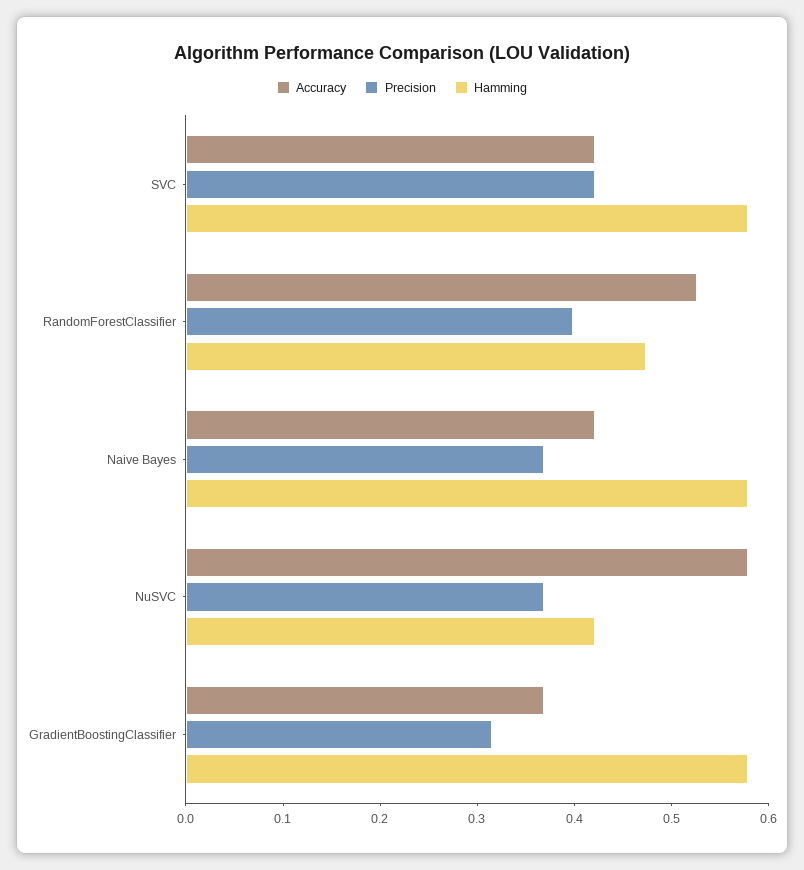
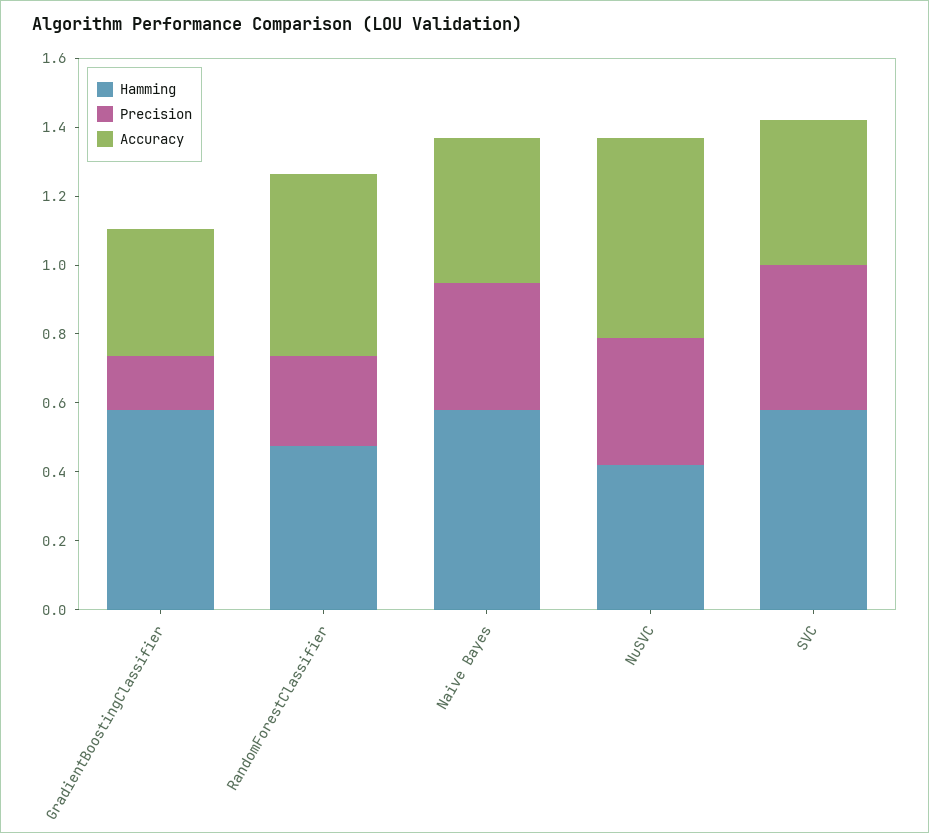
Precision, RandomForestClassifier: 0.4 -> 0.25
Precision, GradientBoostingClassifier: 0.32 -> 0.15

